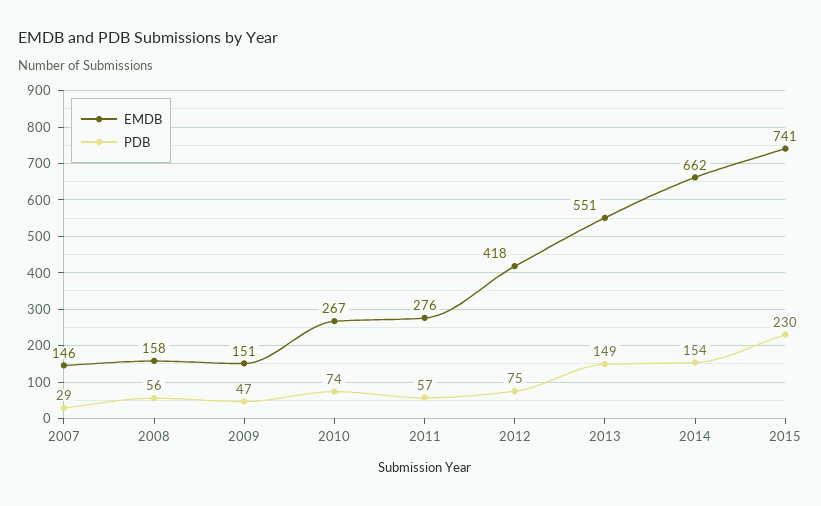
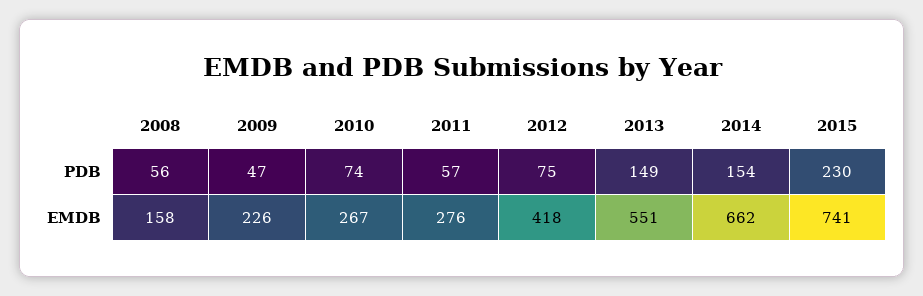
EMDB, 2007: 146 -> none
PDB, 2007: 29 -> none
EMDB, 2009: 151 -> 226

